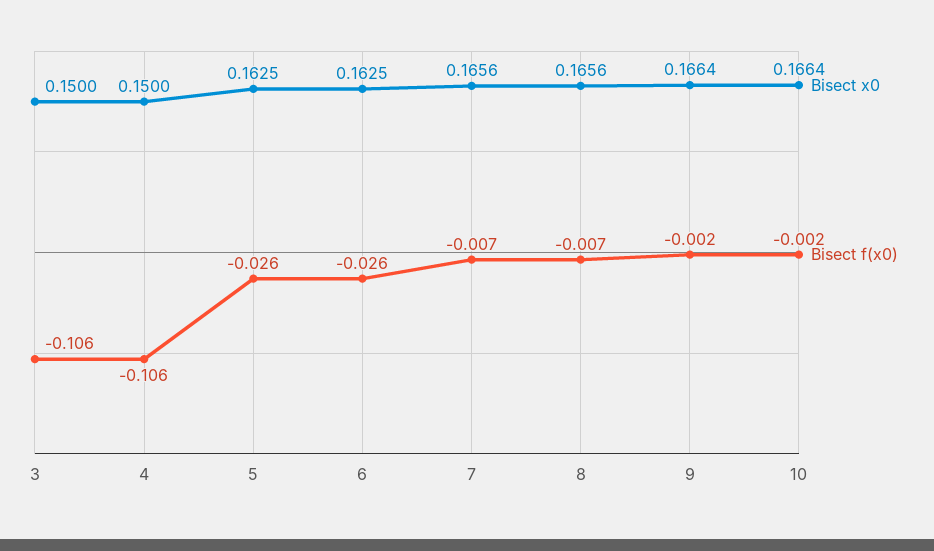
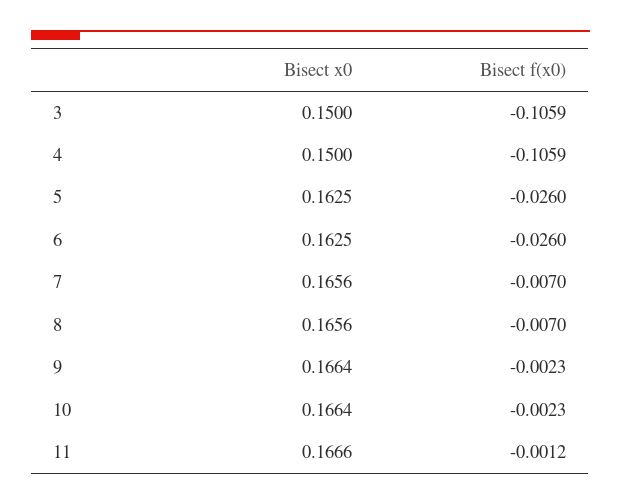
Bisect x0, 11: none -> 0.1666
Bisect f(x0), 11: none -> -0.0012

